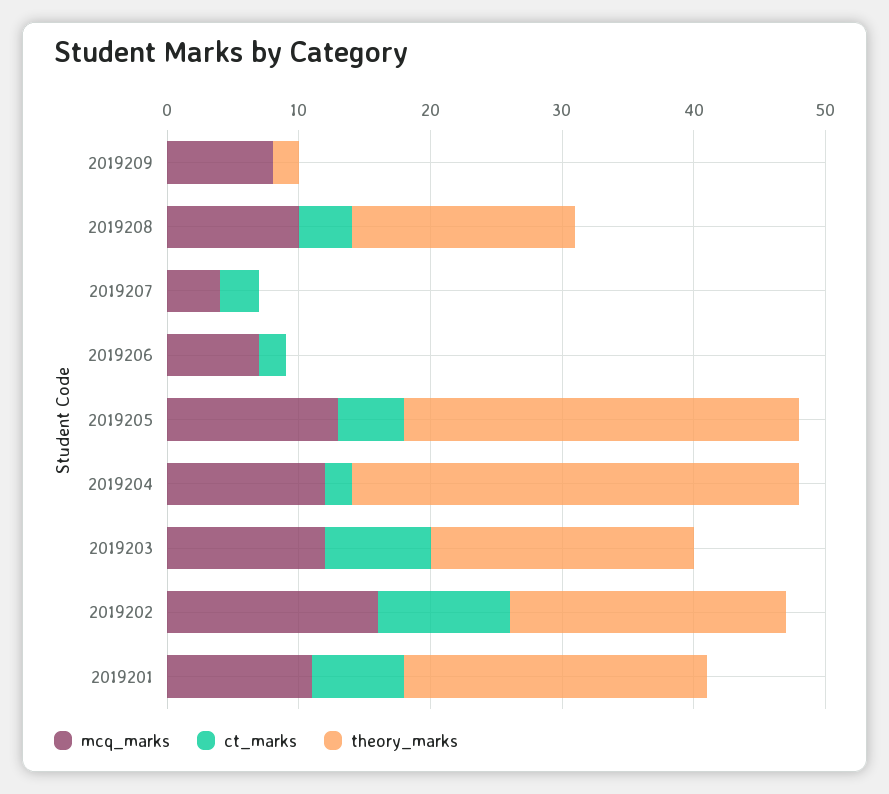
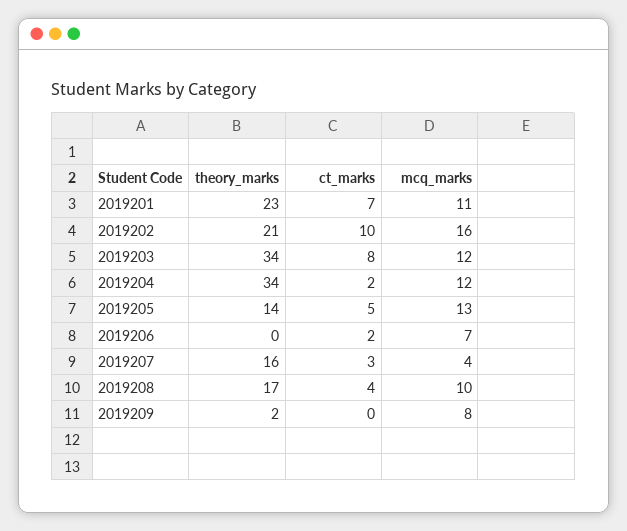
theory_marks, 2019207: 0 -> 16
theory_marks, 2019205: 30 -> 14
theory_marks, 2019203: 20 -> 34

